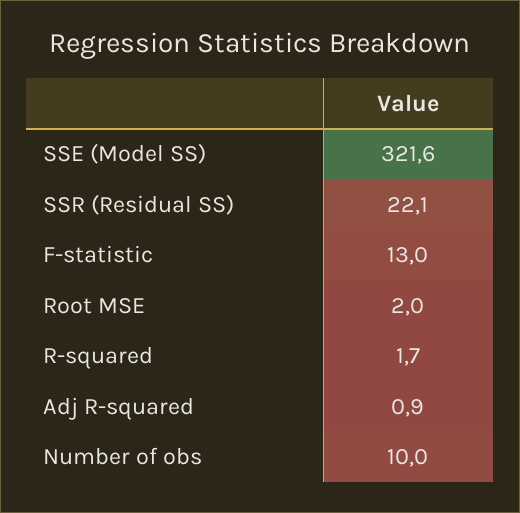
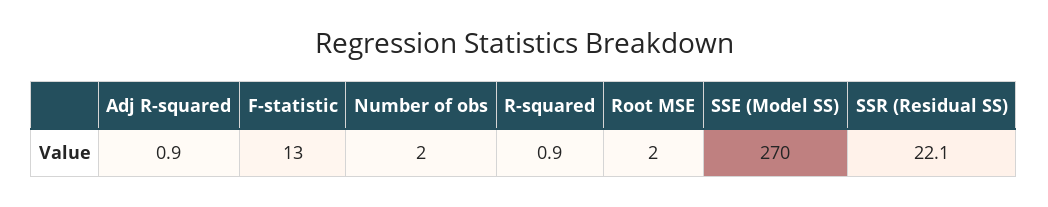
SSE (Model SS): 321.6 -> 270
R-squared: 1.7 -> 0.9
Number of obs: 10 -> 2

